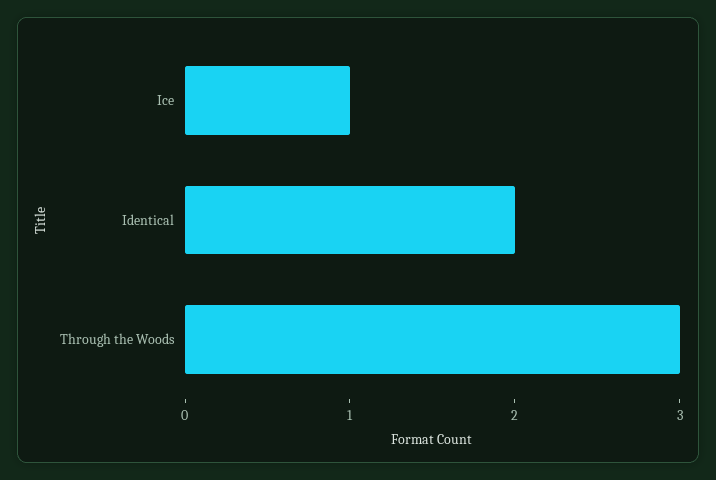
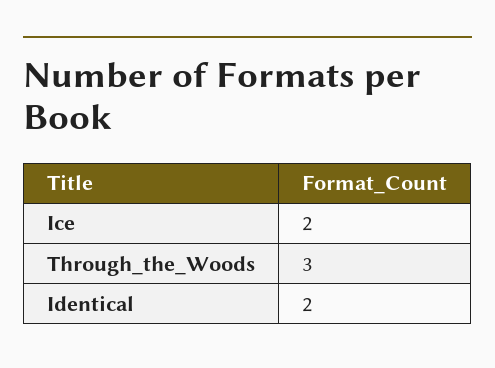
Ice: 1 -> 2

